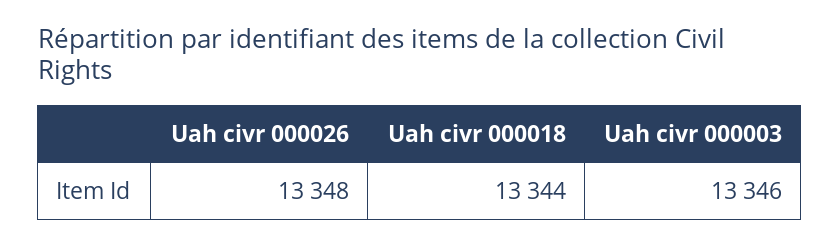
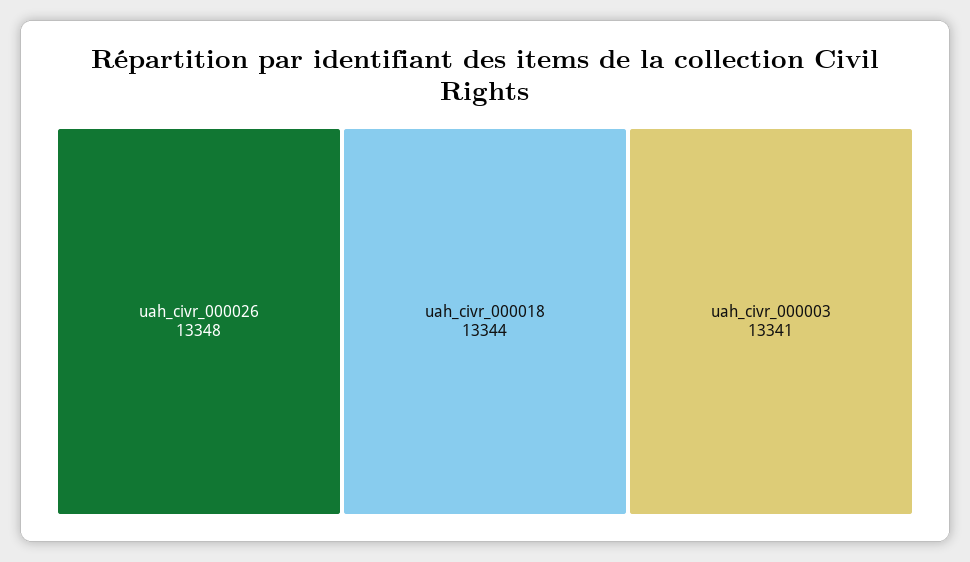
Uah civr 000003: 13346 -> 13341

